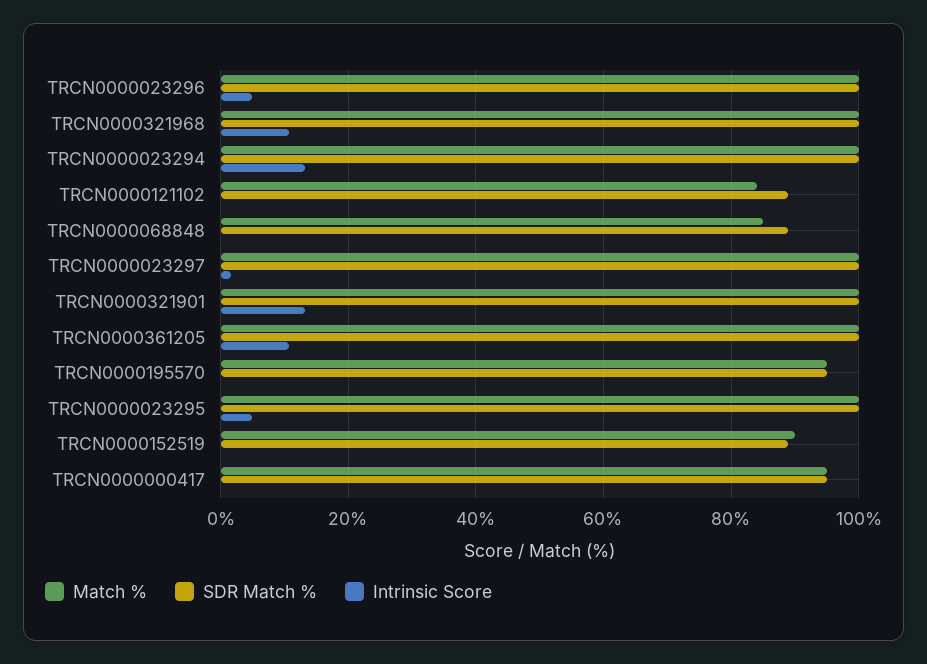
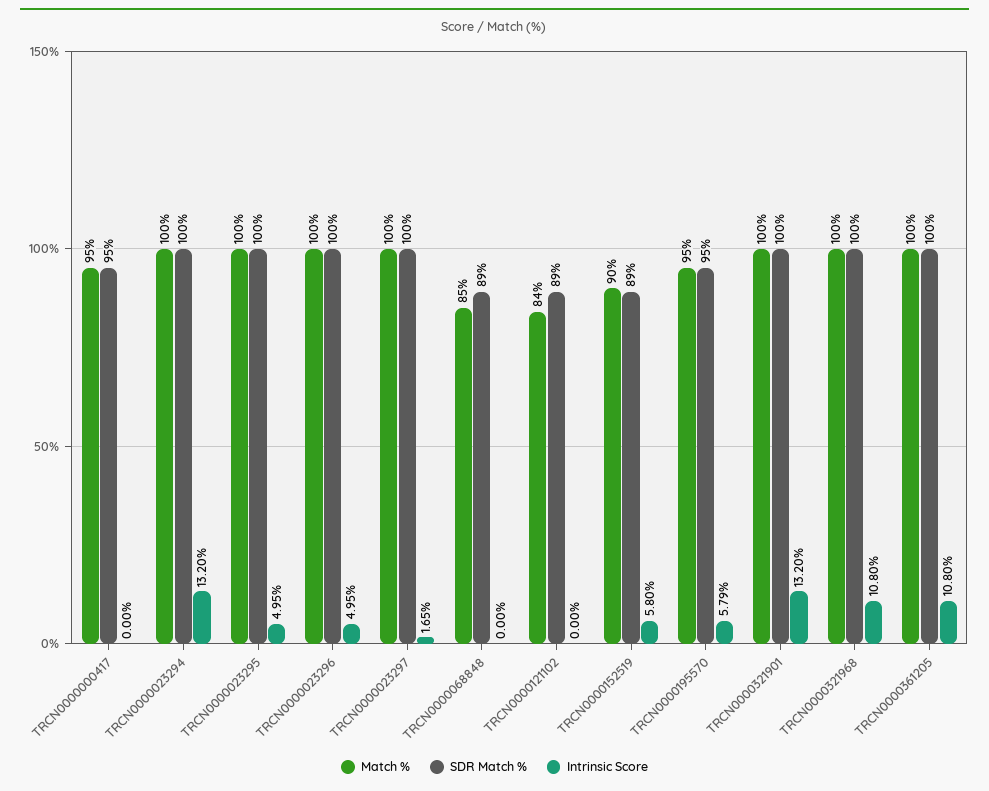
Intrinsic Score, TRCN0000195570: 0 -> 5.79
Intrinsic Score, TRCN0000152519: 0 -> 5.8

